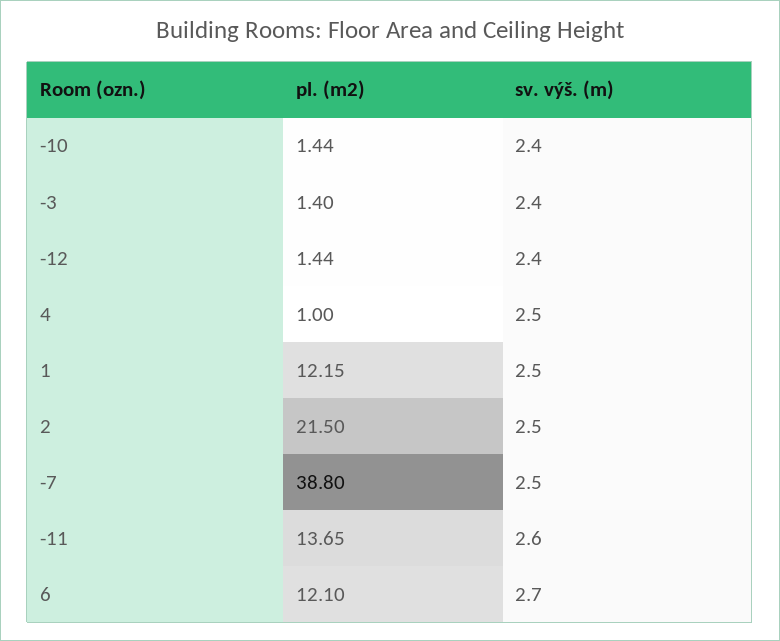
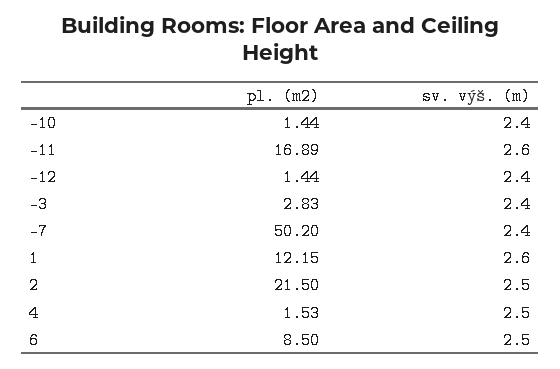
pl. (m2), -3: 1.4 -> 2.83
pl. (m2), 4: 1 -> 1.53
sv. výš. (m), 1: 2.5 -> 2.6
pl. (m2), -7: 38.8 -> 50.2
sv. výš. (m), -7: 2.5 -> 2.4
pl. (m2), -11: 13.65 -> 16.89
pl. (m2), 6: 12.1 -> 8.5
sv. výš. (m), 6: 2.7 -> 2.5

